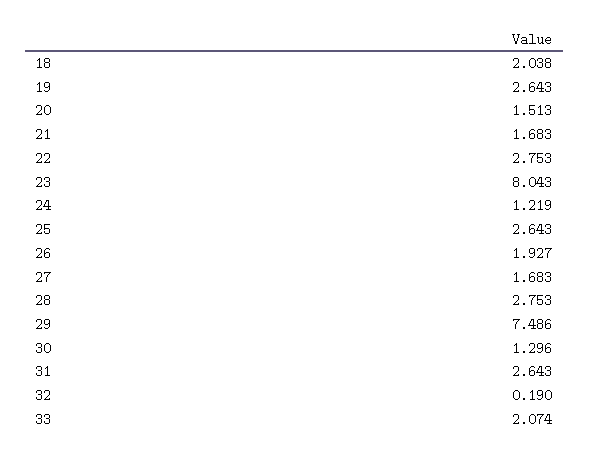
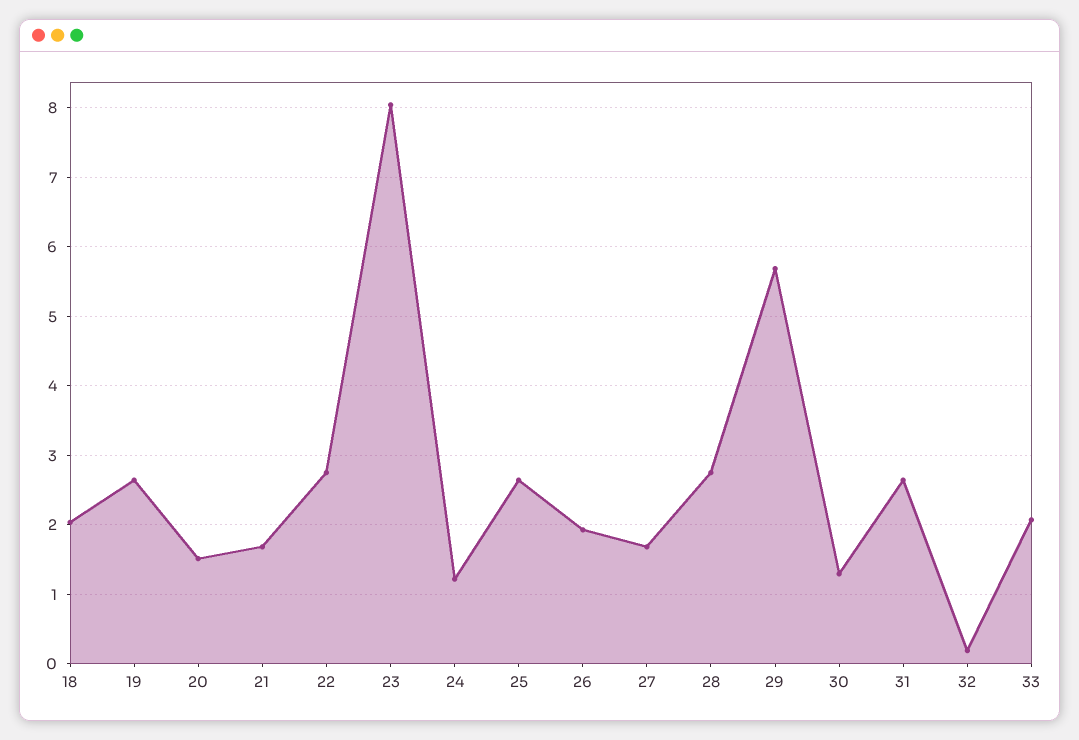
29: 7.486 -> 5.7

